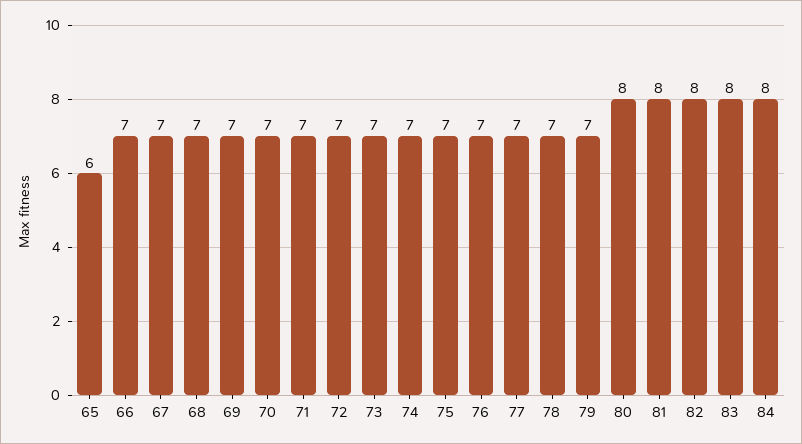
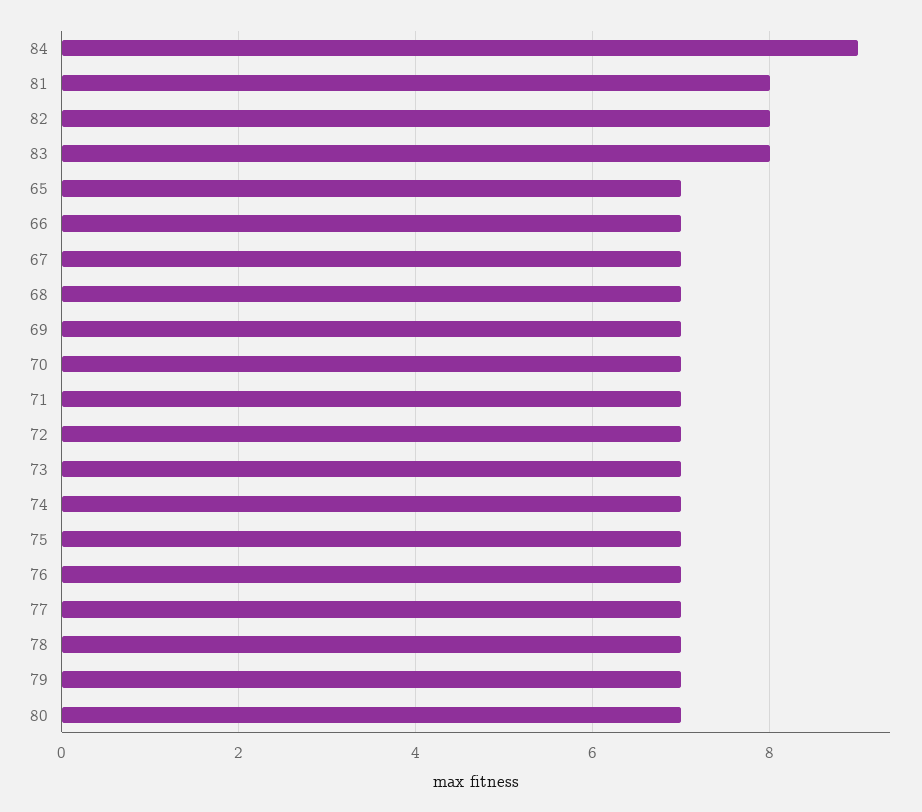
65: 6 -> 7
80: 8 -> 7
84: 8 -> 9

